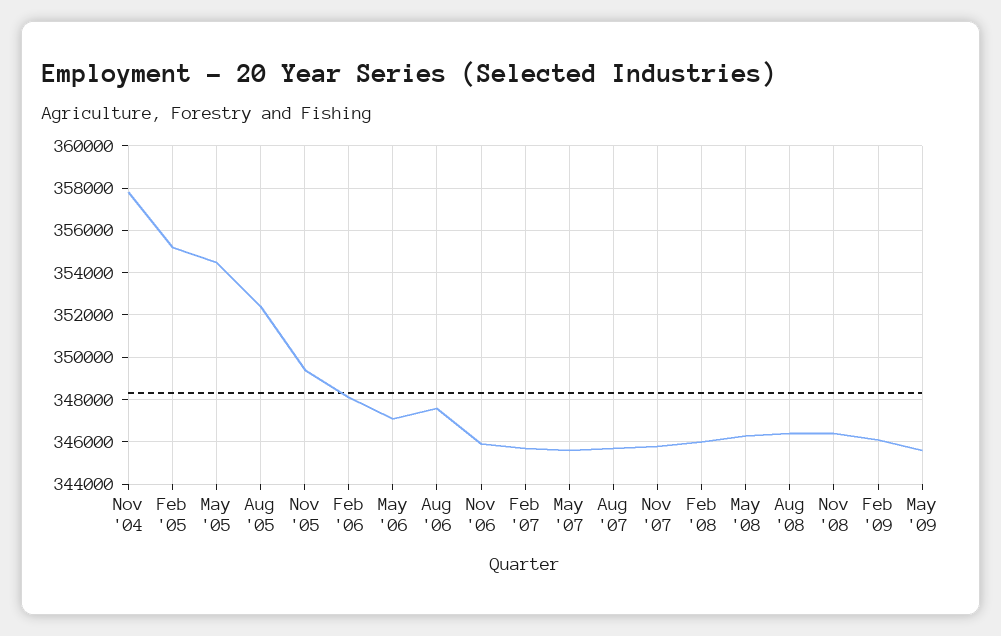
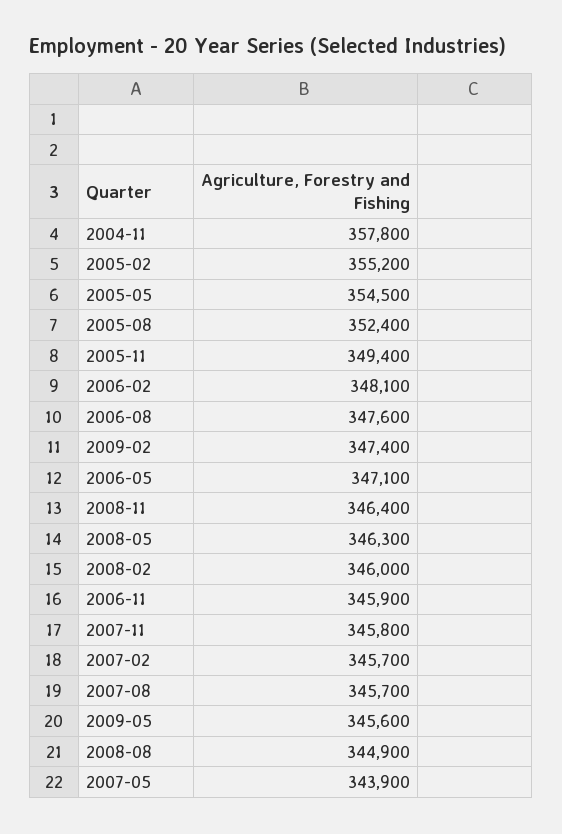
May '07: 345500 -> 343900
Aug '08: 346500 -> 344900
Feb '09: 346000 -> 347400

